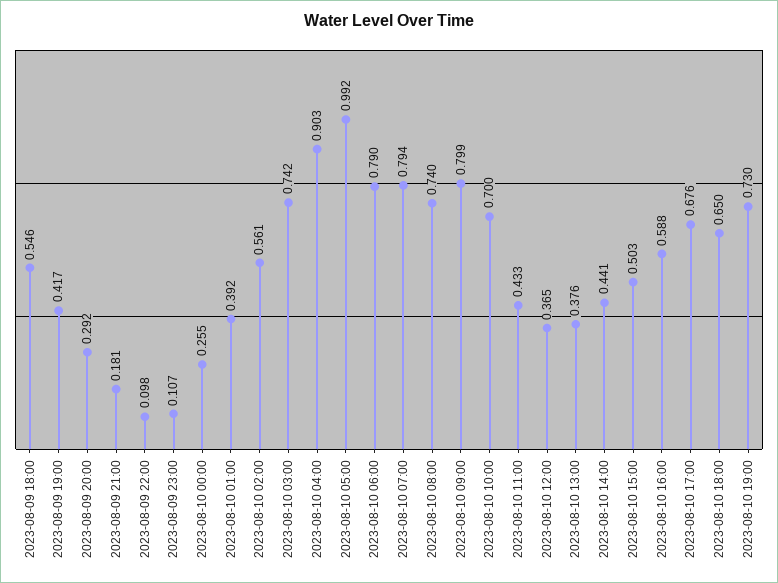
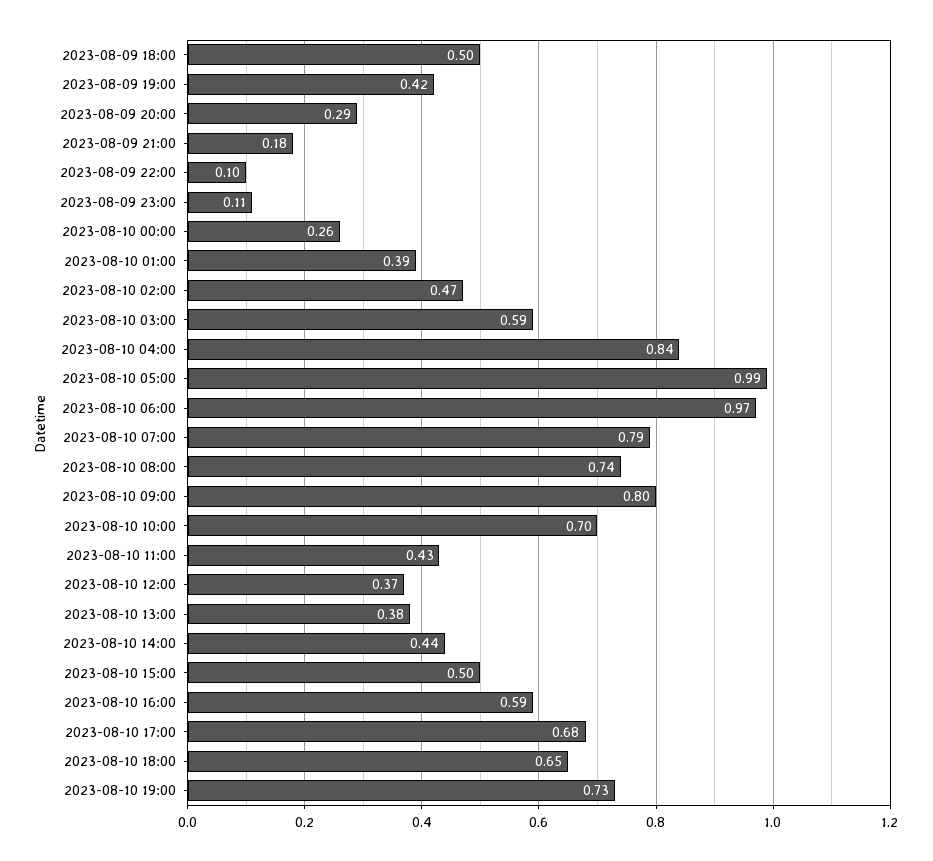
2023-08-09 18:00: 0.546 -> 0.5
2023-08-10 02:00: 0.561 -> 0.47
2023-08-10 03:00: 0.742 -> 0.59
2023-08-10 04:00: 0.903 -> 0.84
2023-08-10 06:00: 0.79 -> 0.97

